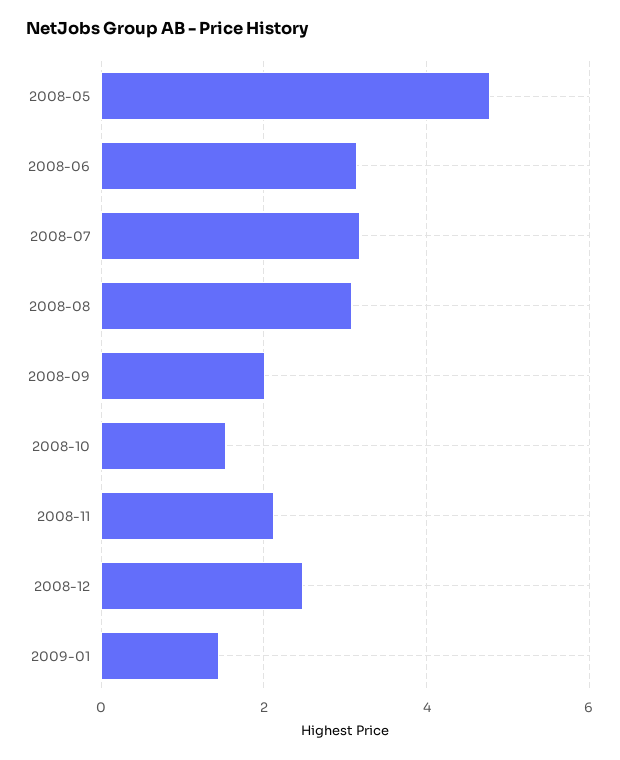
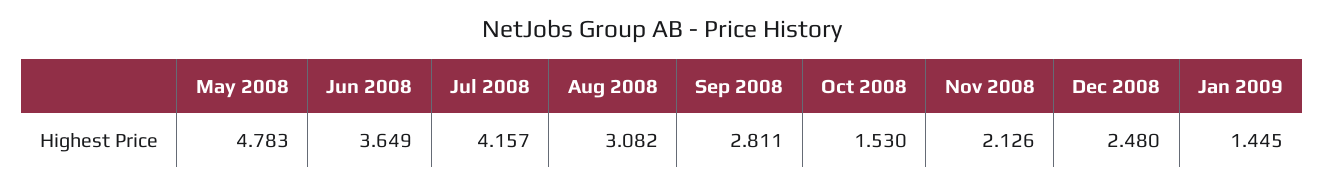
2008-06: 3.2 -> 3.649
2008-07: 3.2 -> 4.157
2008-09: 2 -> 2.811

